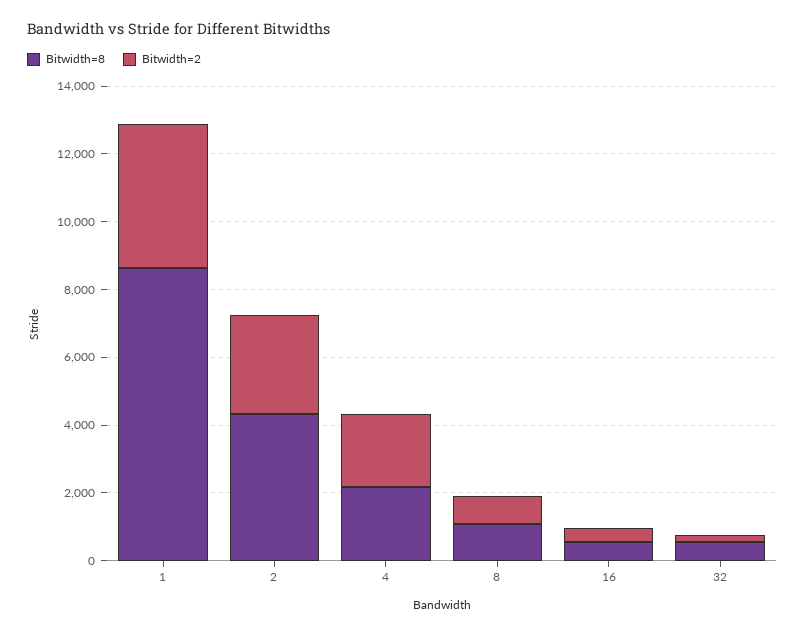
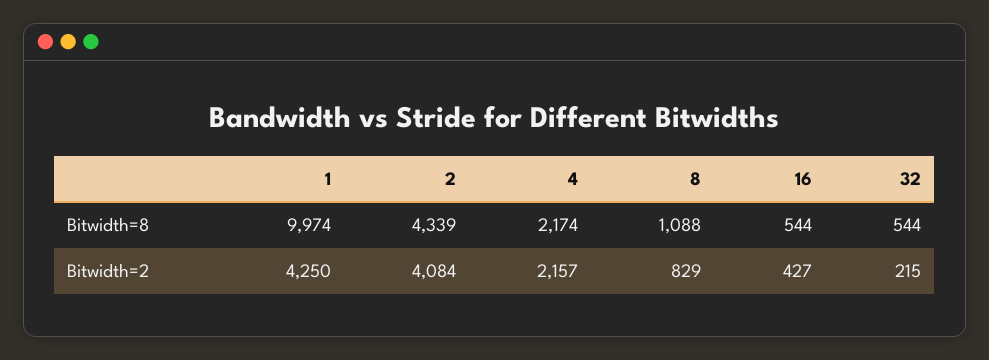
Bitwidth=8, 1: 8500 -> 9974
Bitwidth=2, 2: 3000 -> 4084

